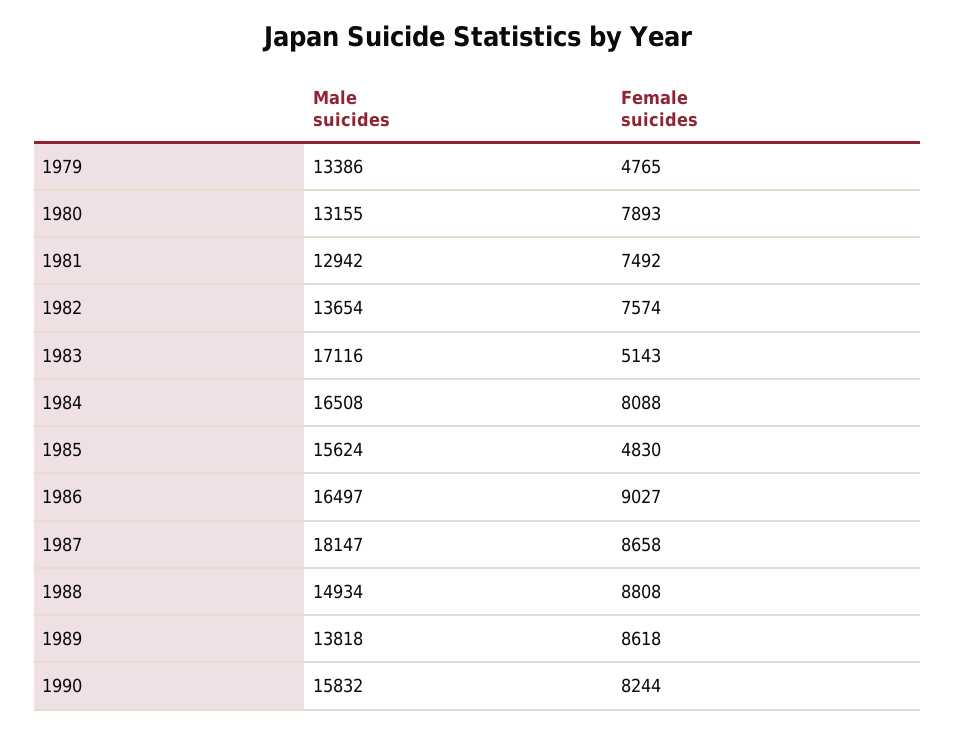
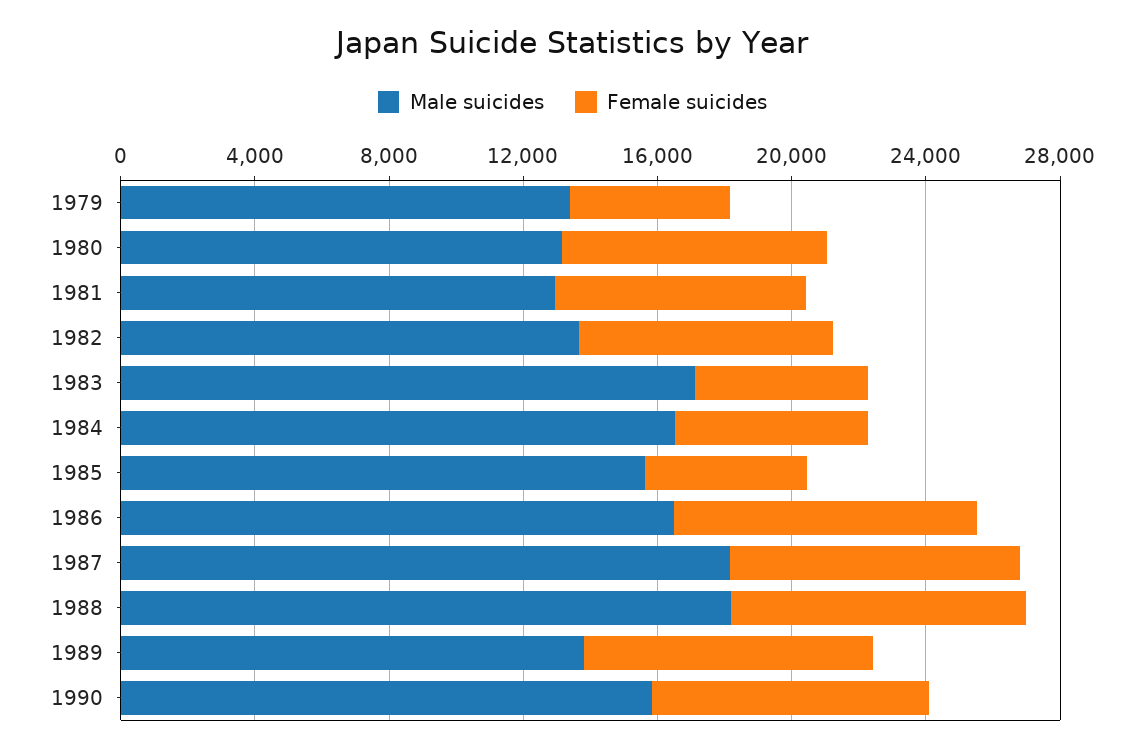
Female suicides, 1984: 8088 -> 6000
Male suicides, 1988: 14934 -> 18000

